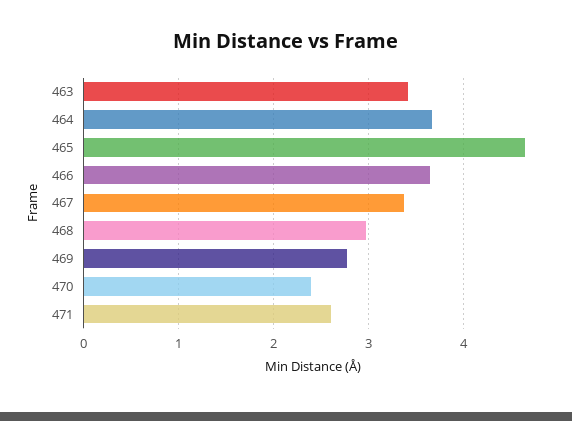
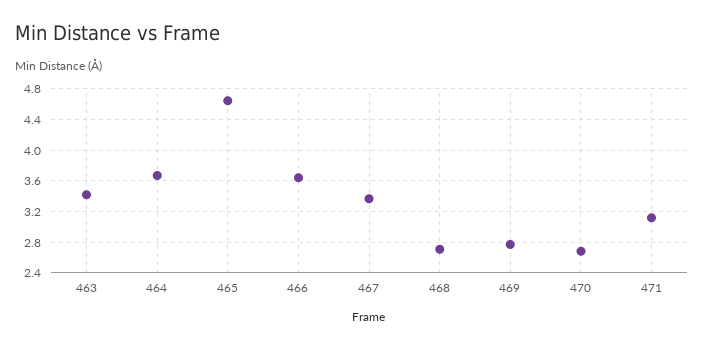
468: 3 -> 2.7
470: 2.4 -> 2.7
471: 2.6 -> 3.1

